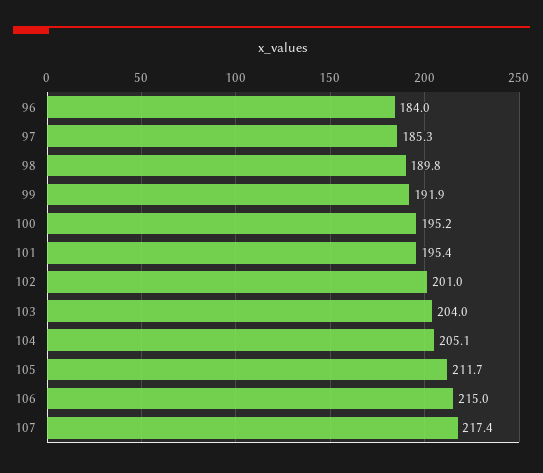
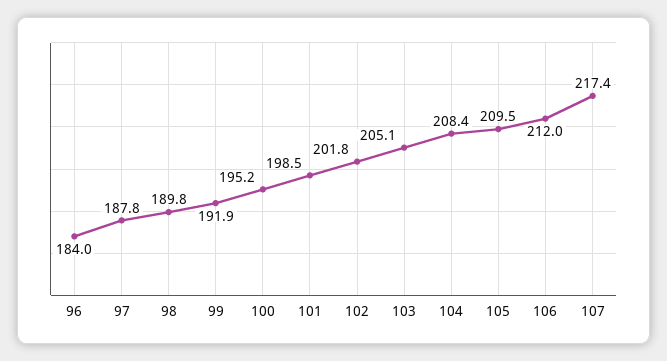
97: 185.3 -> 187.8
101: 195.4 -> 198.5
102: 201 -> 201.8
103: 204 -> 205.1
104: 205.1 -> 208.4
105: 211.7 -> 209.5
106: 215 -> 212

